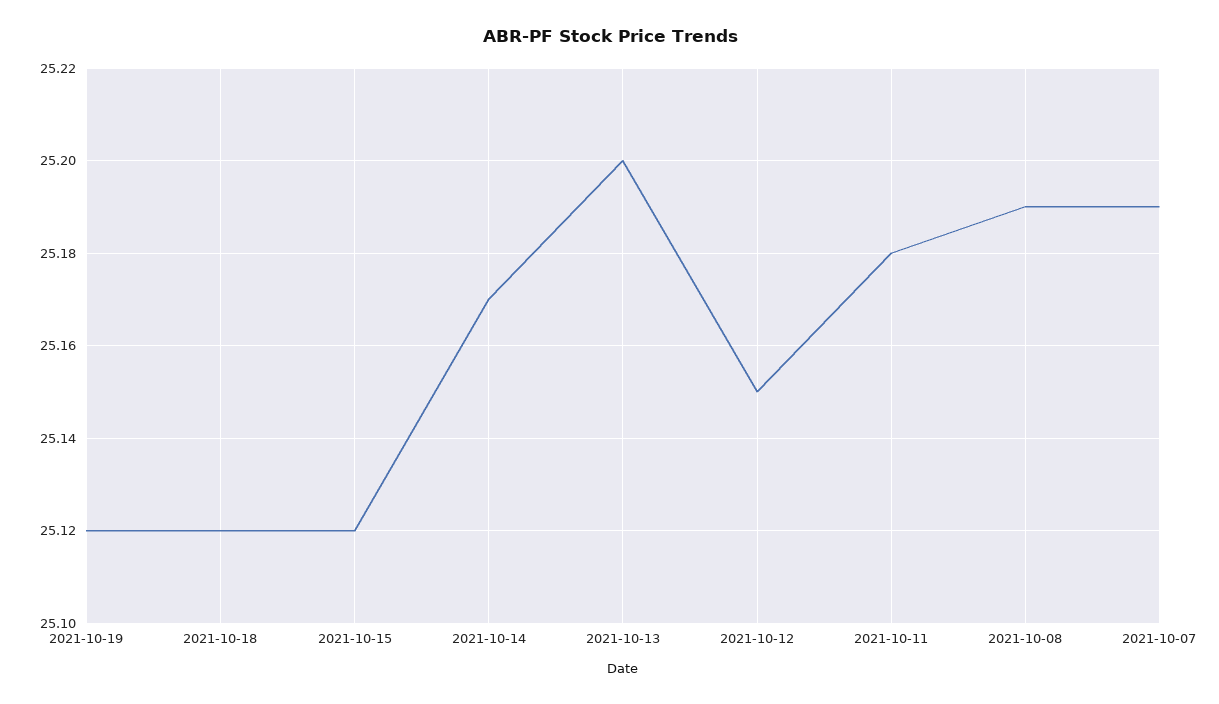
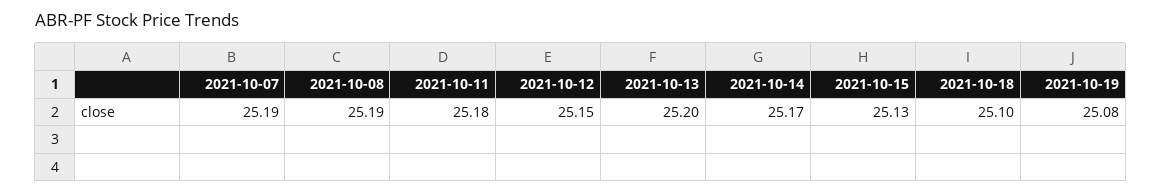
2021-10-19: 25.12 -> 25.08
2021-10-18: 25.12 -> 25.1
2021-10-15: 25.12 -> 25.13

